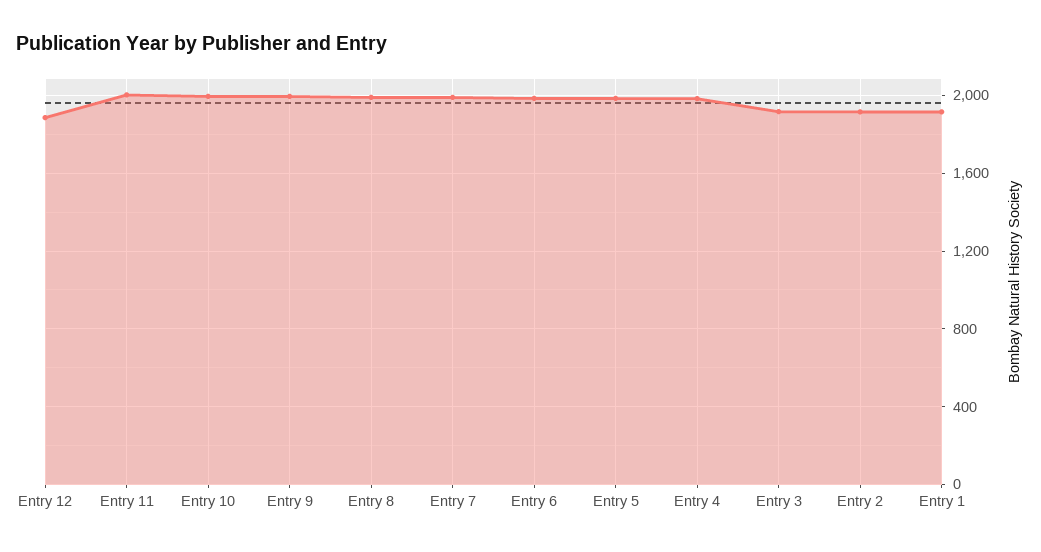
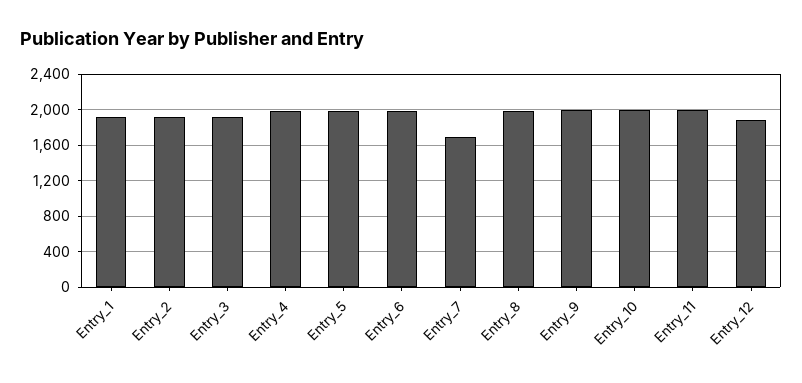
Entry 7: 2000 -> 1700

